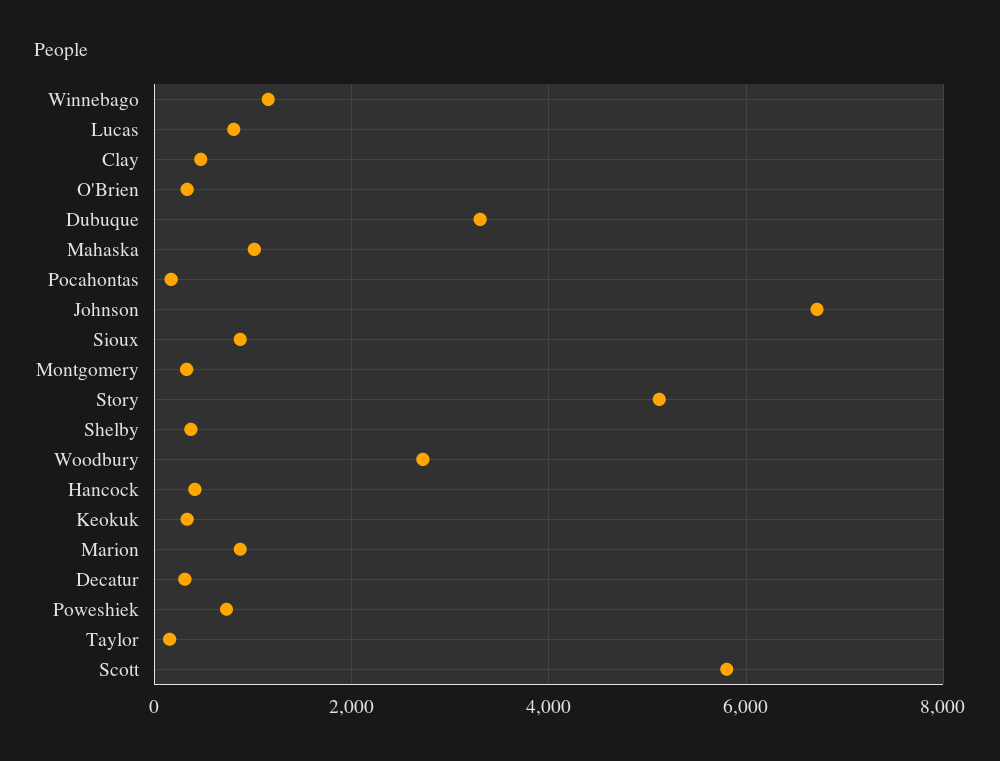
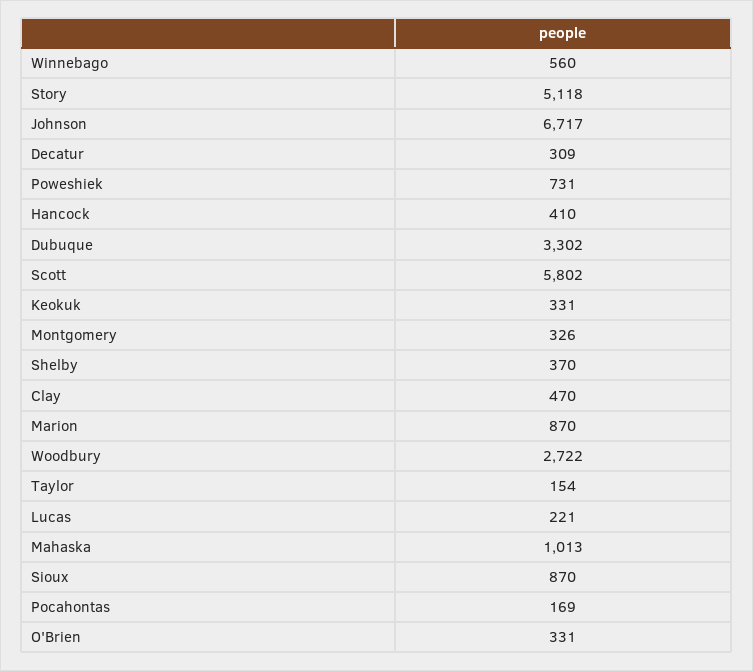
Winnebago: 1200 -> 560
Lucas: 800 -> 221

